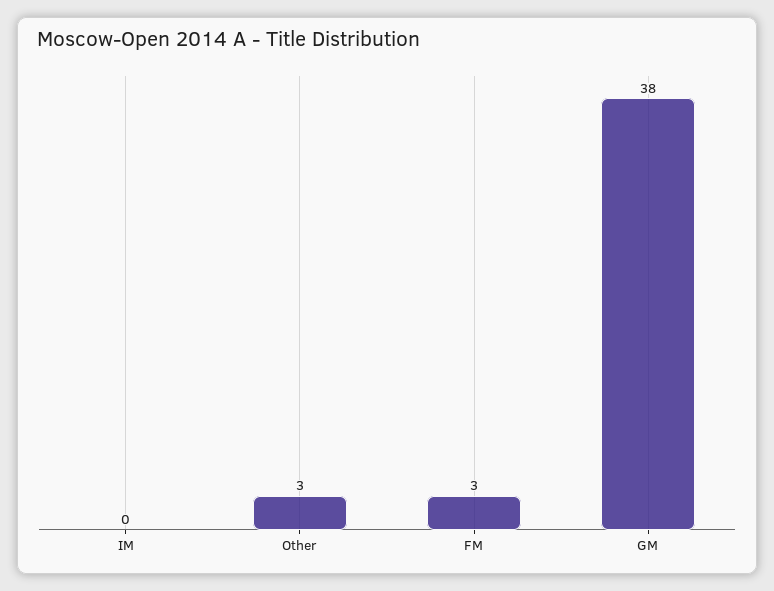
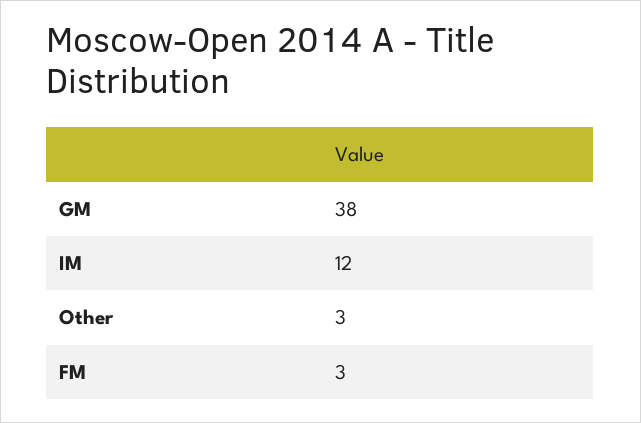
IM: 0 -> 12

